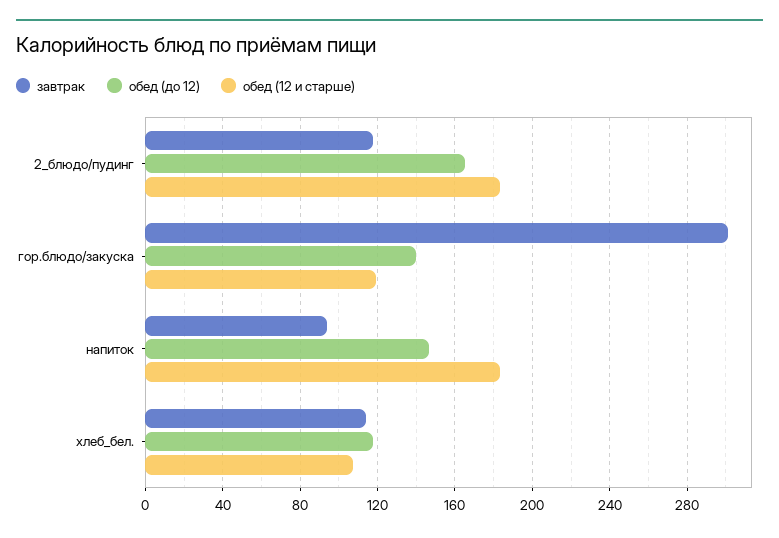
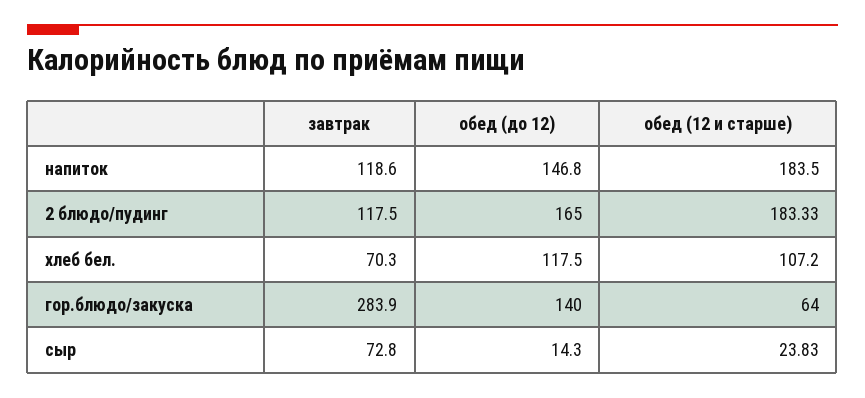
завтрак, гор.блюдо/закуска: 300 -> 283.9
обед (12 и старше), гор.блюдо/закуска: 120 -> 64
завтрак, напиток: 95 -> 118.6
завтрак, хлеб_бел.: 115 -> 70.3
завтрак, сыр: none -> 72.8
обед (до 12), сыр: none -> 14.3
обед (12 и старше), сыр: none -> 23.83

